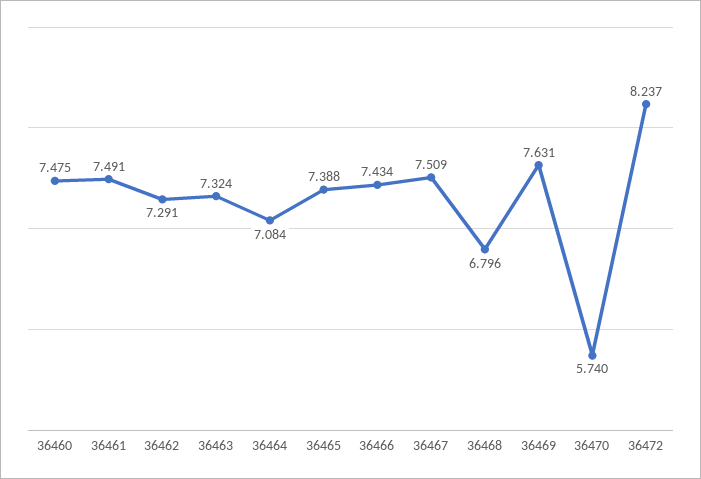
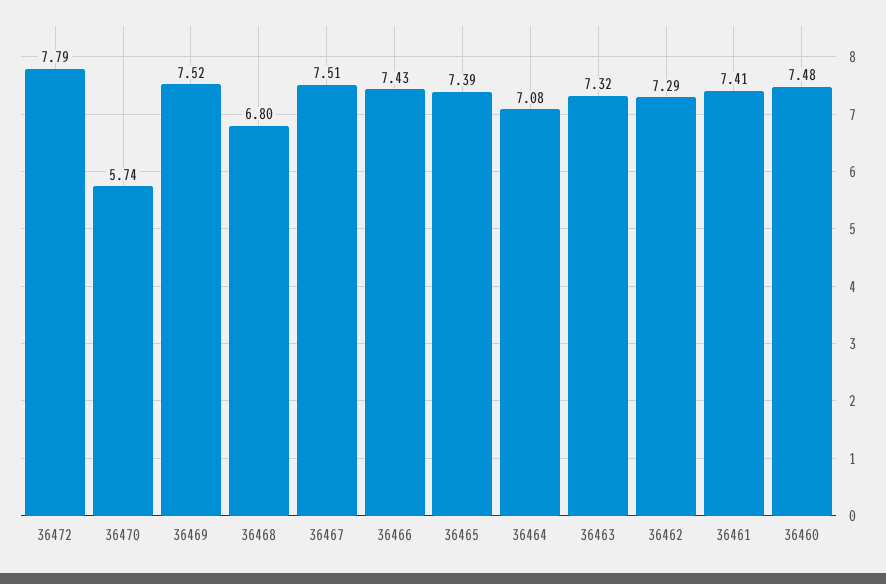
36461: 7.491 -> 7.41
36469: 7.631 -> 7.52
36472: 8.237 -> 7.79

